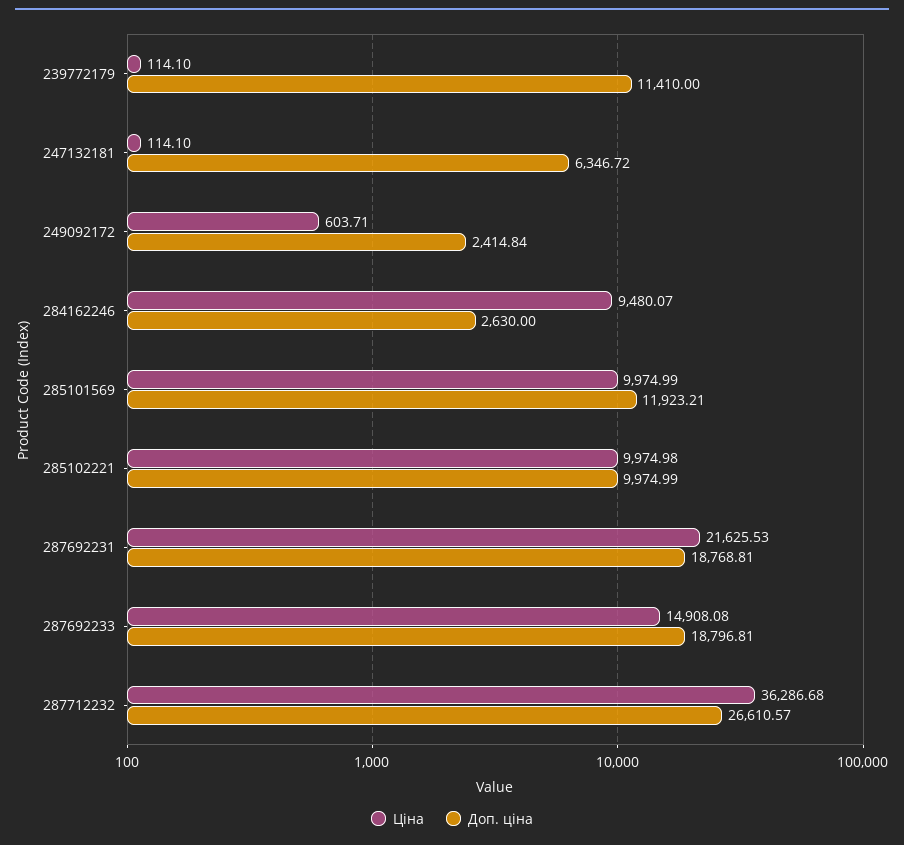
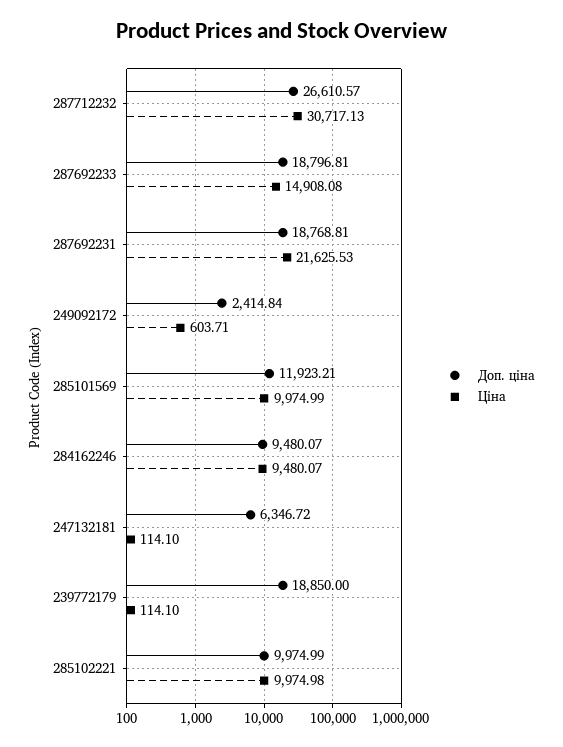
Доп. ціна, 239772179: 11410 -> 18850
Доп. ціна, 284162246: 2630 -> 9480.07
Ціна, 287712232: 36286.68 -> 30717.13

